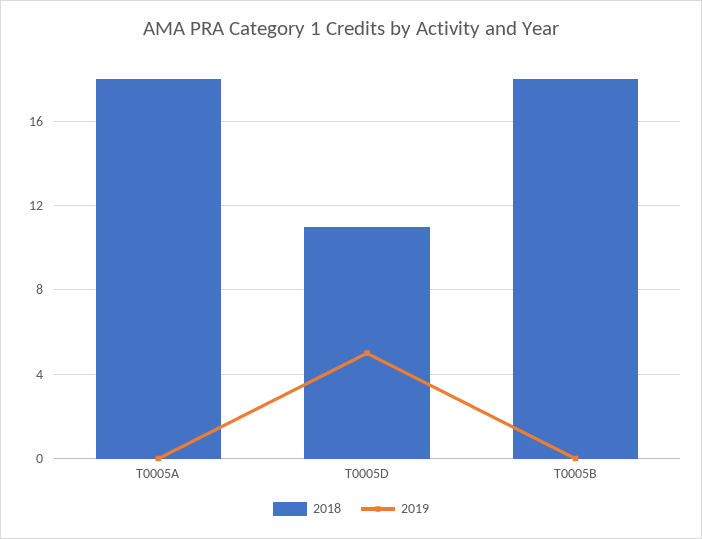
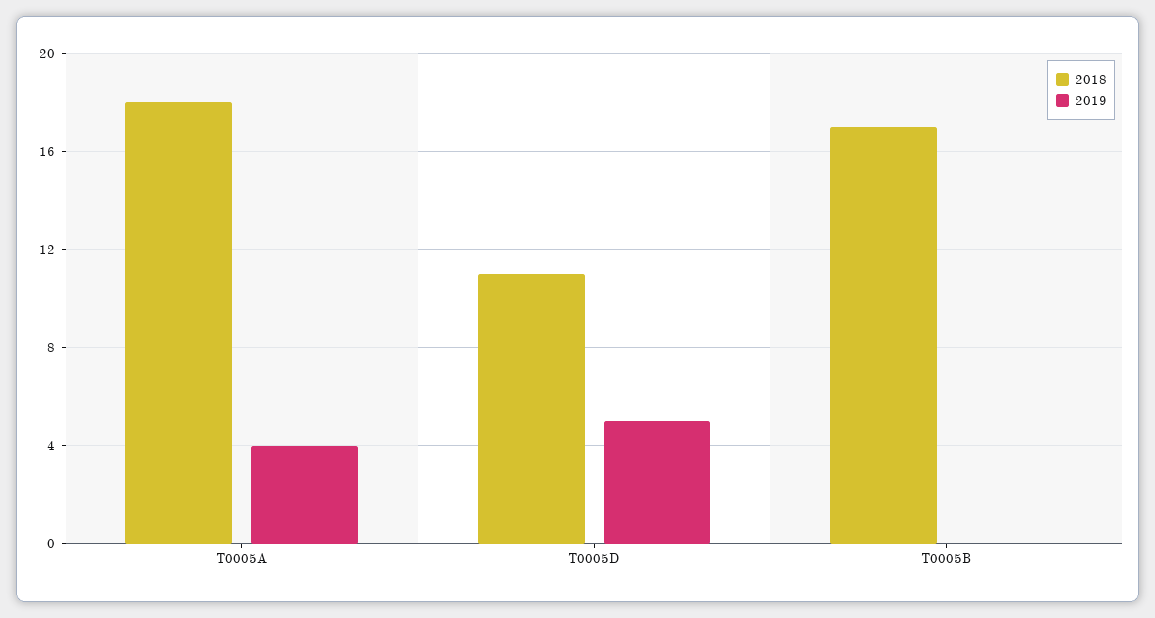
2019, T0005A: 0 -> 4
2018, T0005B: 18 -> 17

